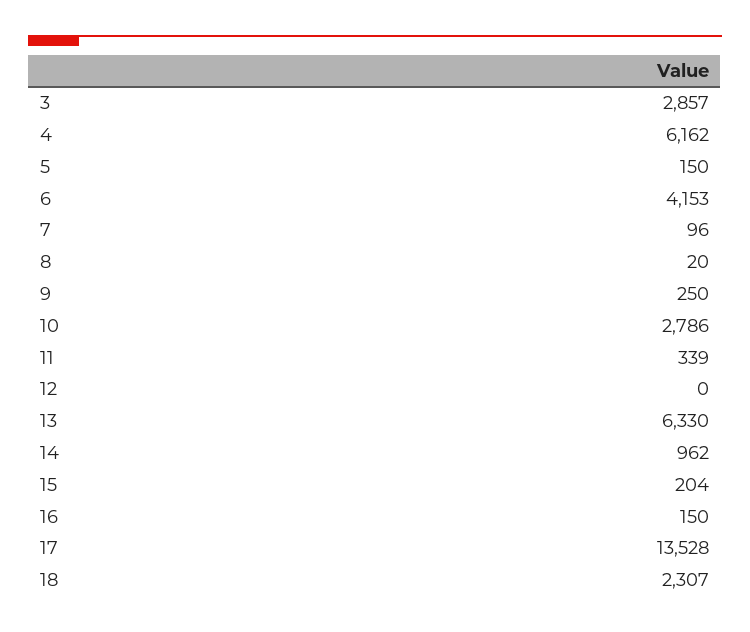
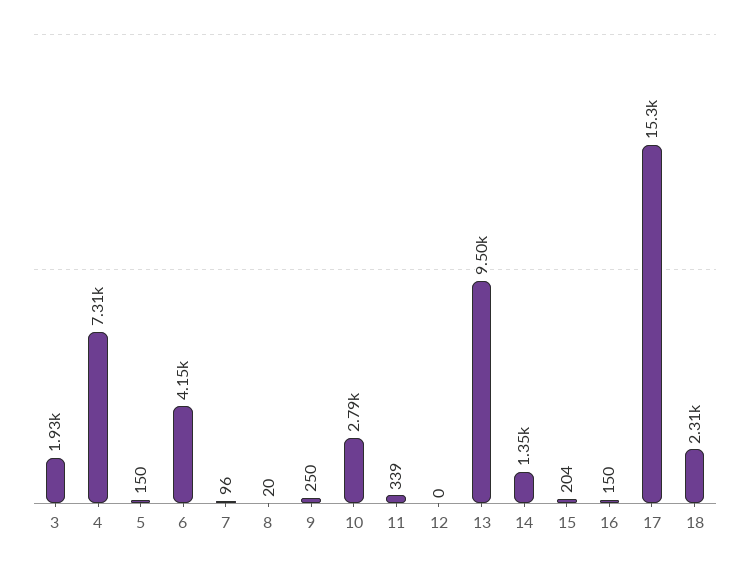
3: 2857 -> 1930
4: 6162 -> 7310
13: 6330 -> 9500
14: 962 -> 1350
17: 13528 -> 15300

